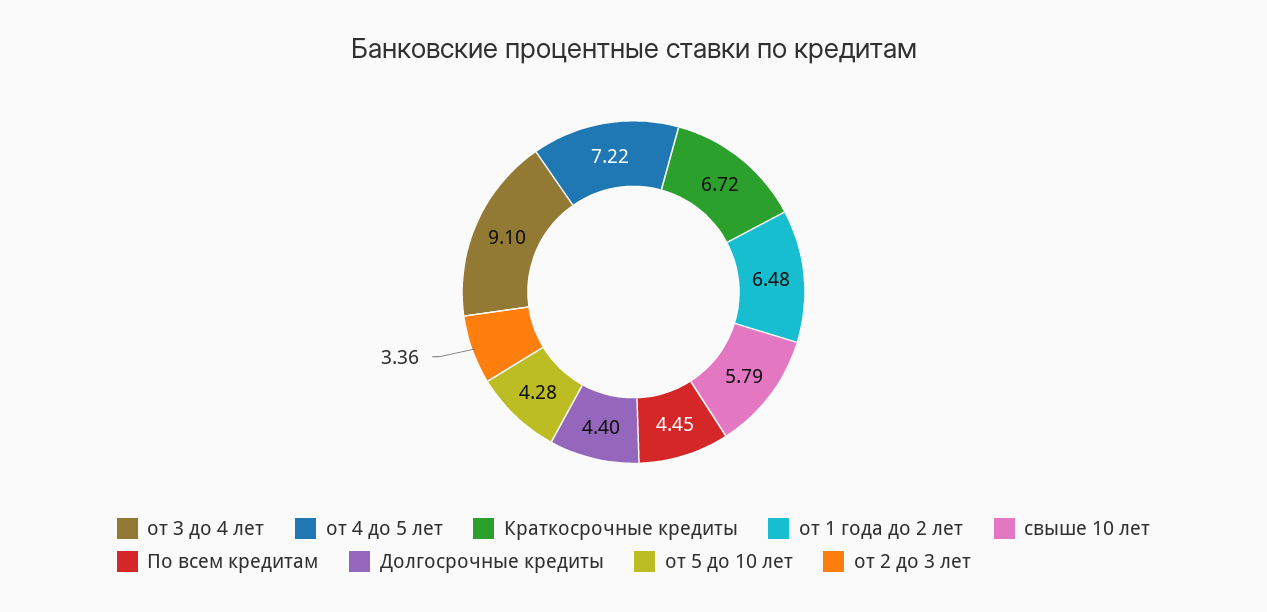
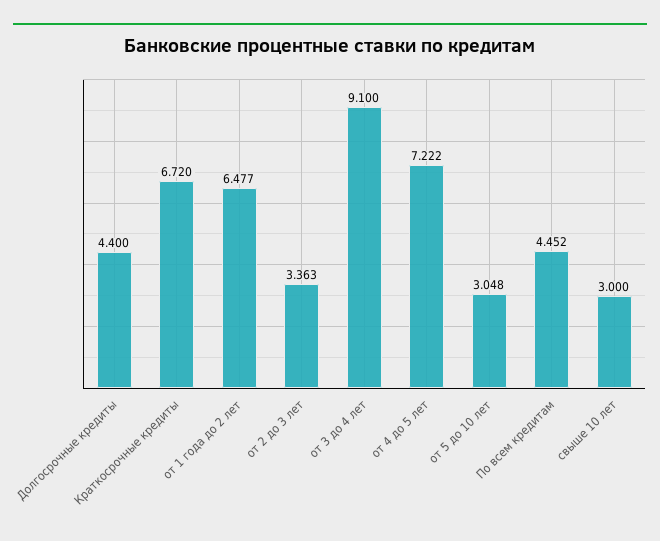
свыше 10 лет: 5.79 -> 3
от 5 до 10 лет: 4.28 -> 3.048

